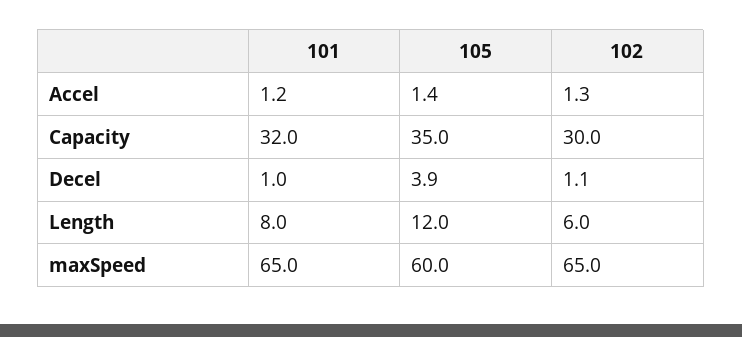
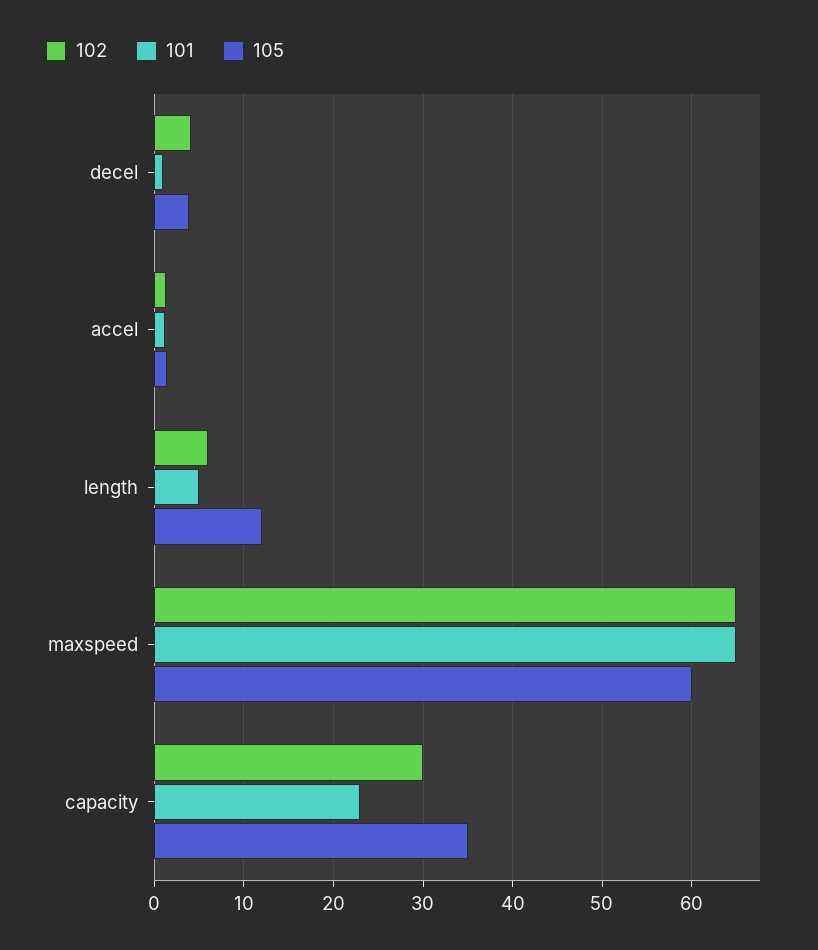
101, Capacity: 32 -> 23
102, Decel: 1.1 -> 4
101, Length: 8 -> 5

